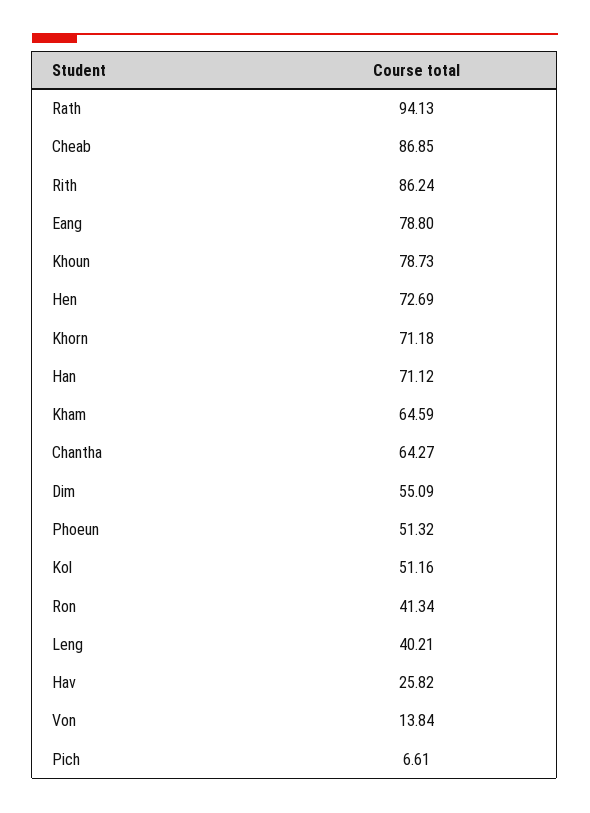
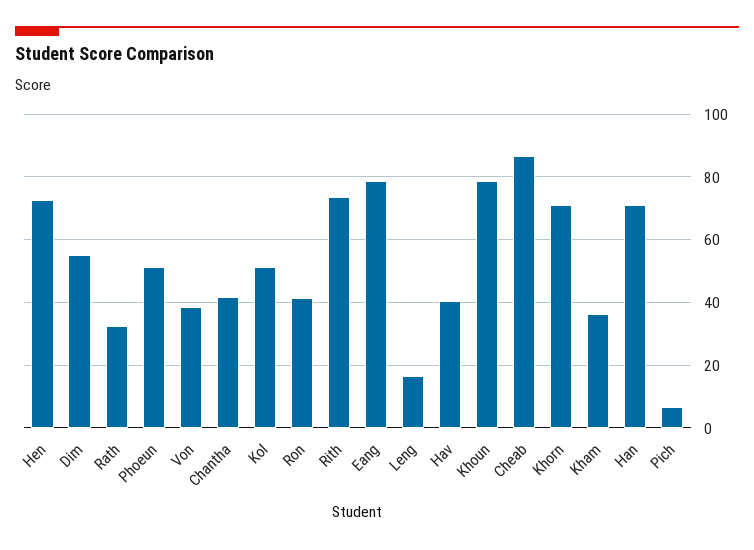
Rath: 94.13 -> 32
Rith: 86.24 -> 74
Kham: 64.59 -> 36
Chantha: 64.27 -> 42
Leng: 40.21 -> 16
Hav: 25.82 -> 40
Von: 13.84 -> 38

